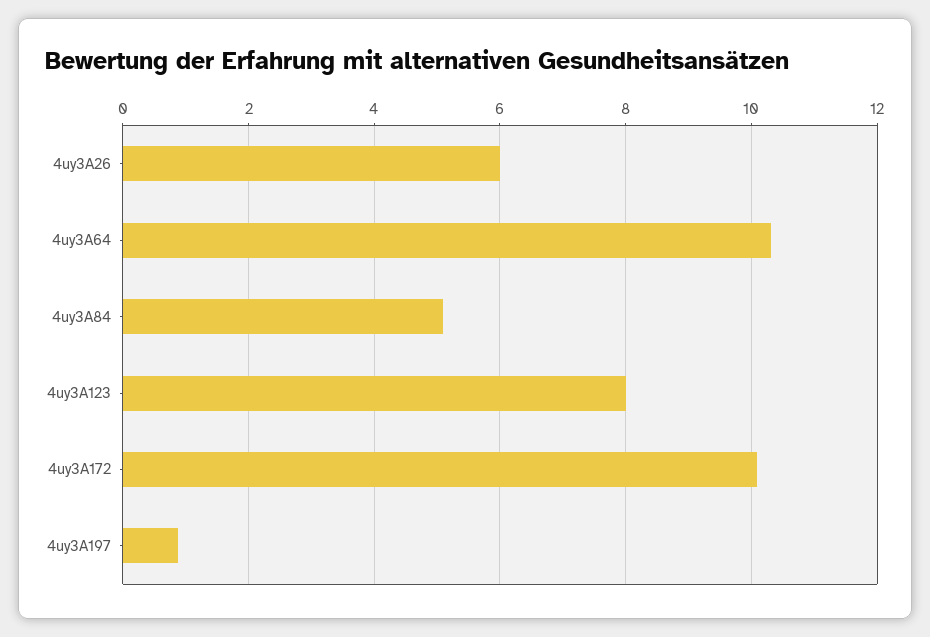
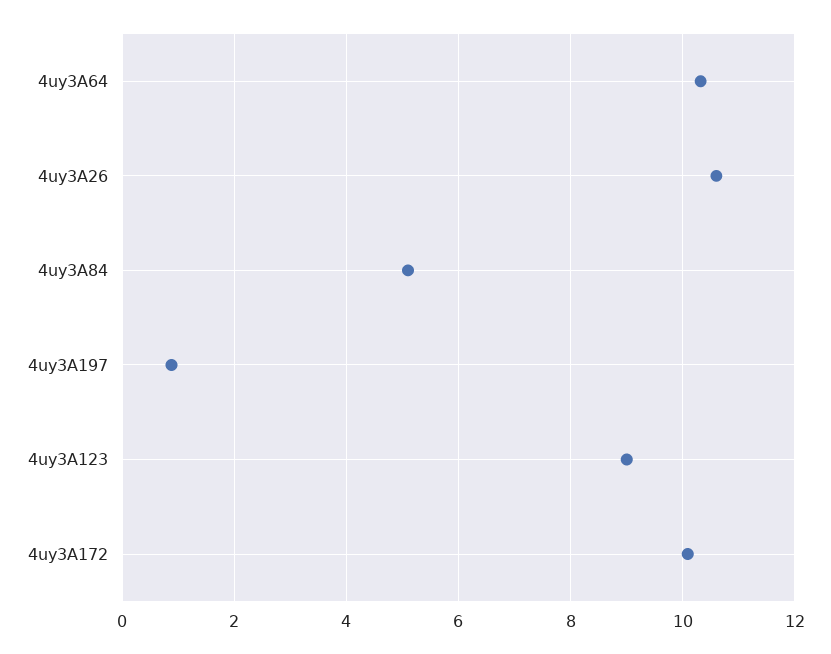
4uy3A26: 6 -> 10.6
4uy3A123: 8 -> 9

